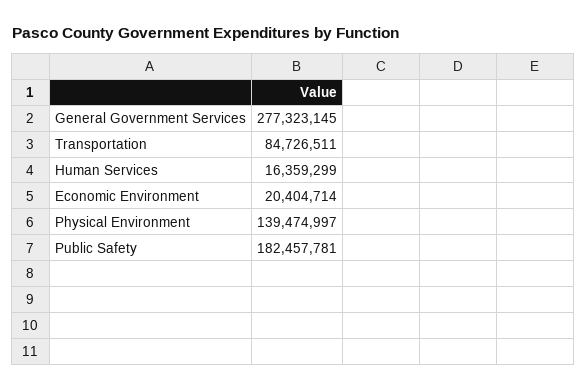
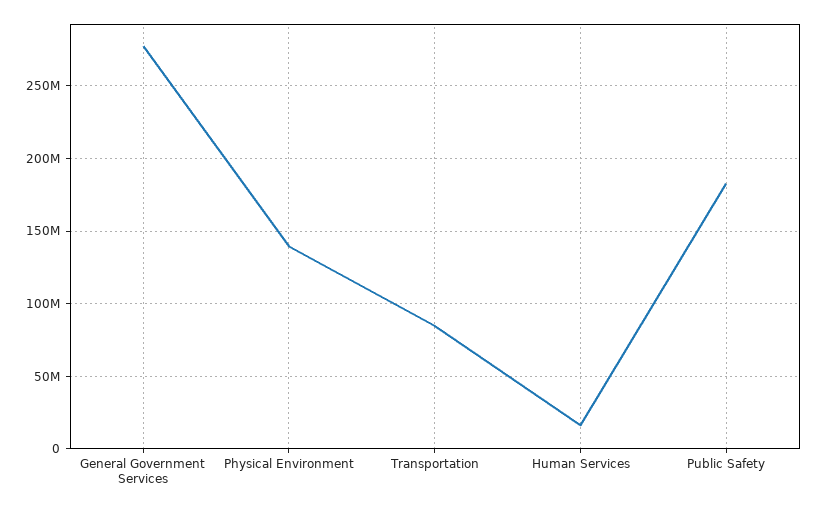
Economic Environment: 20404714 -> none

